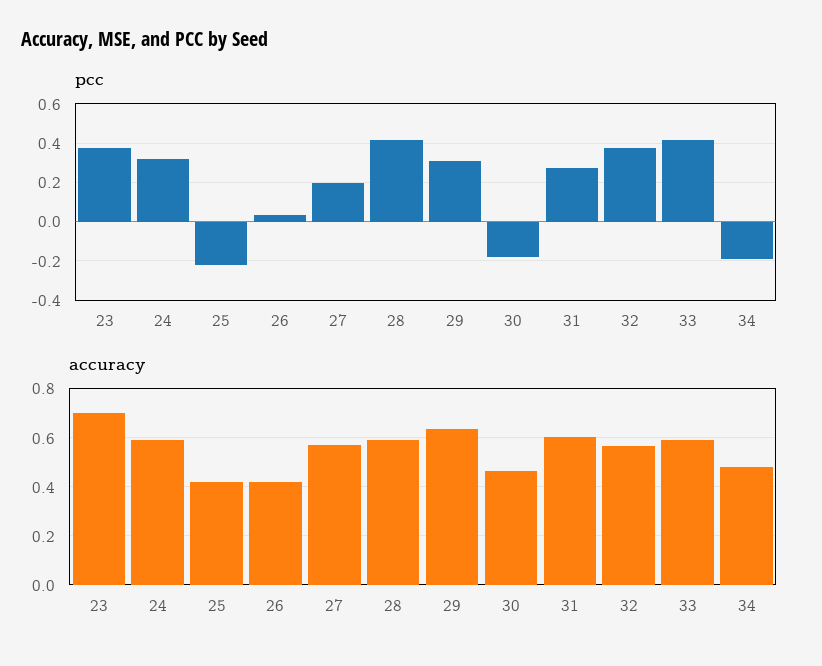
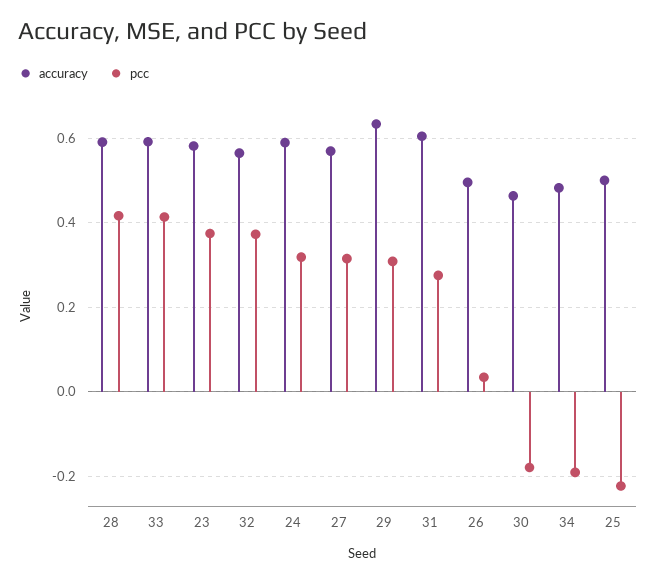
pcc, 27: 0.2 -> 0.32
accuracy, 23: 0.7 -> 0.58
accuracy, 25: 0.425 -> 0.5
accuracy, 26: 0.425 -> 0.5

